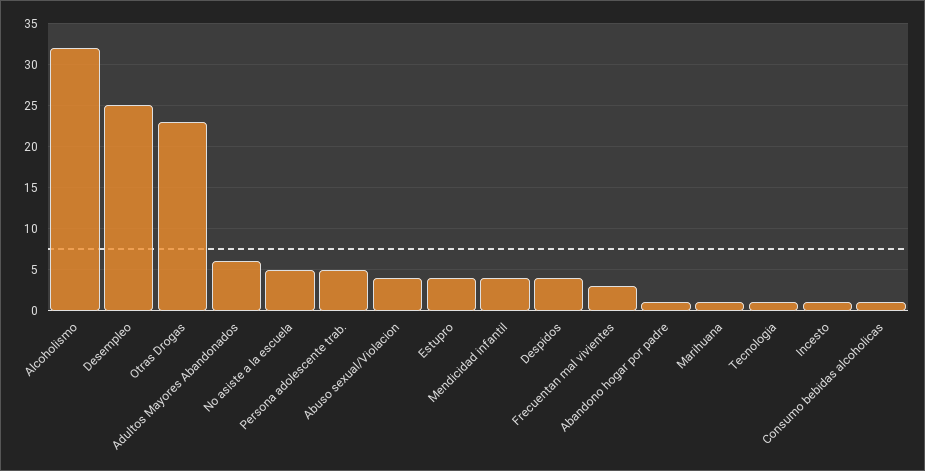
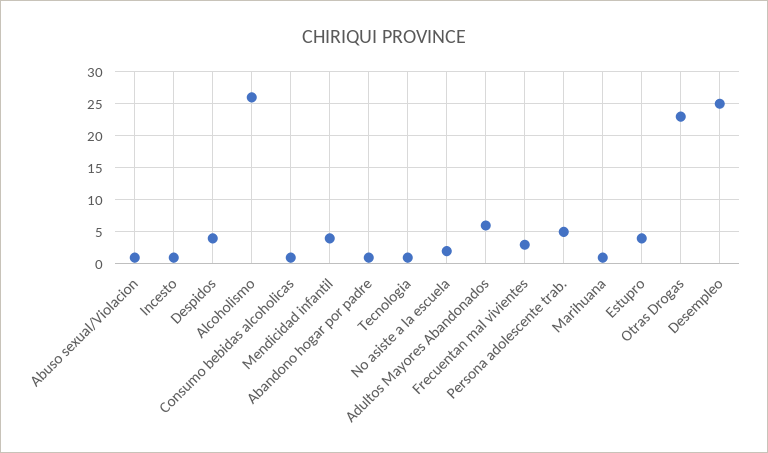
Alcoholismo: 32 -> 26
No asiste a la escuela: 5 -> 2
Abuso sexual/Violacion: 4 -> 1

